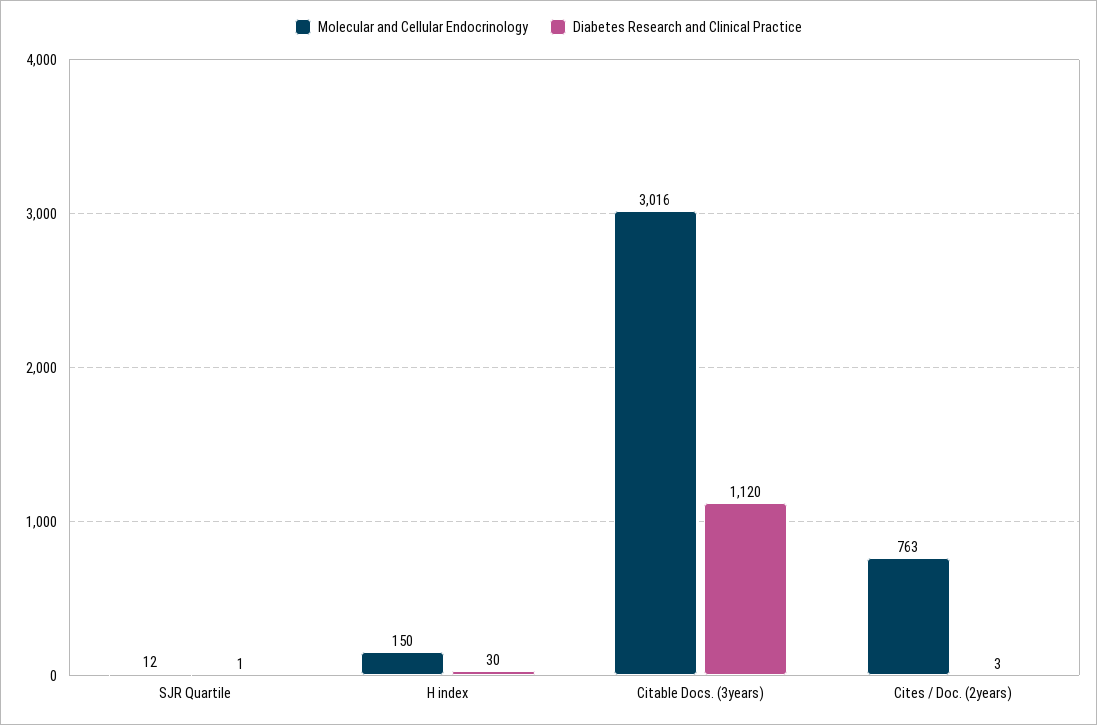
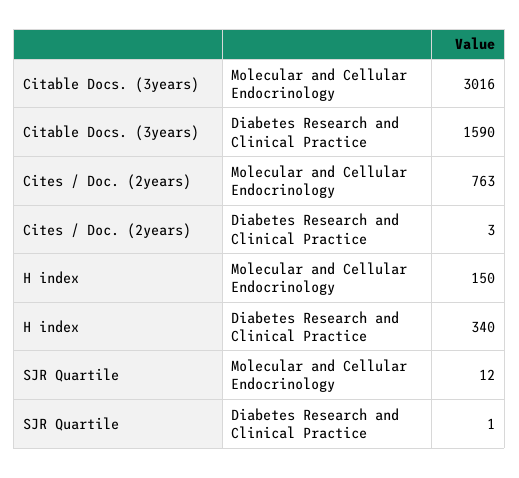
Diabetes Research and Clinical Practice, H index: 30 -> 340
Diabetes Research and Clinical Practice, Citable Docs. (3years): 1120 -> 1590

